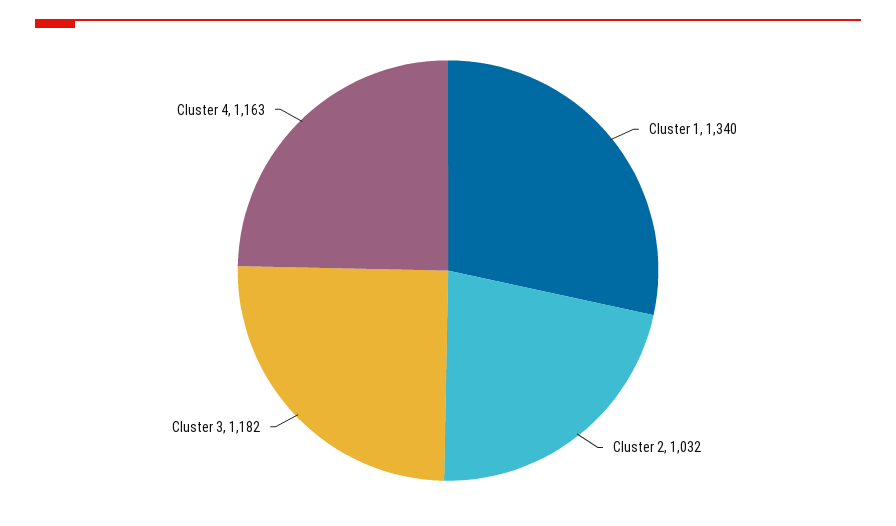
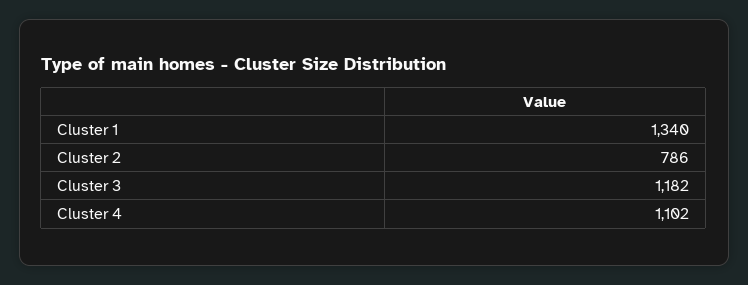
Cluster 2: 1032 -> 786
Cluster 4: 1163 -> 1102

